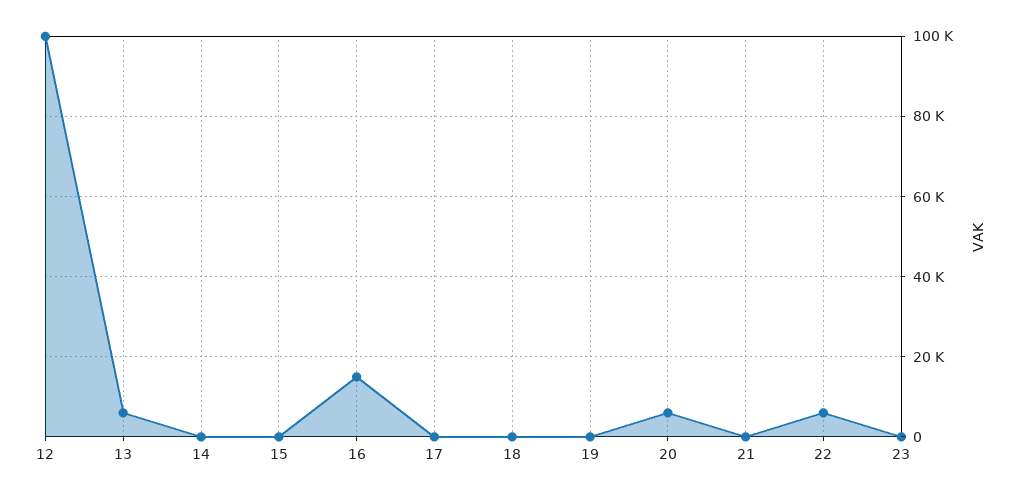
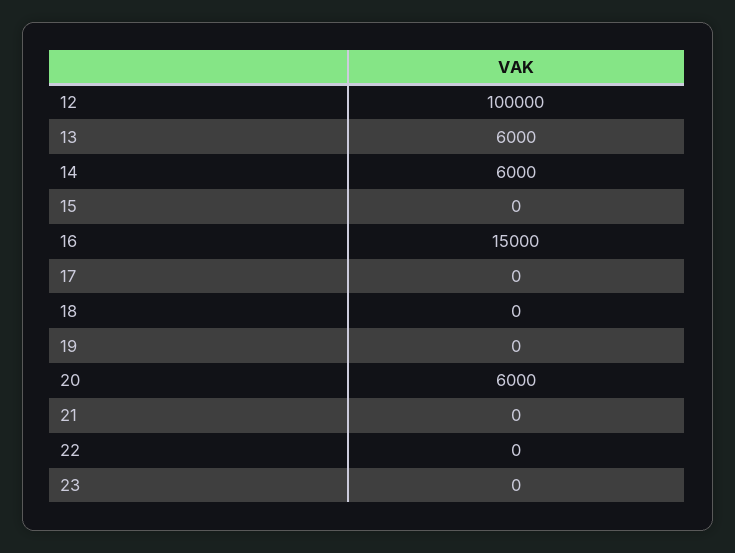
14: 0 -> 6000
22: 6000 -> 0

